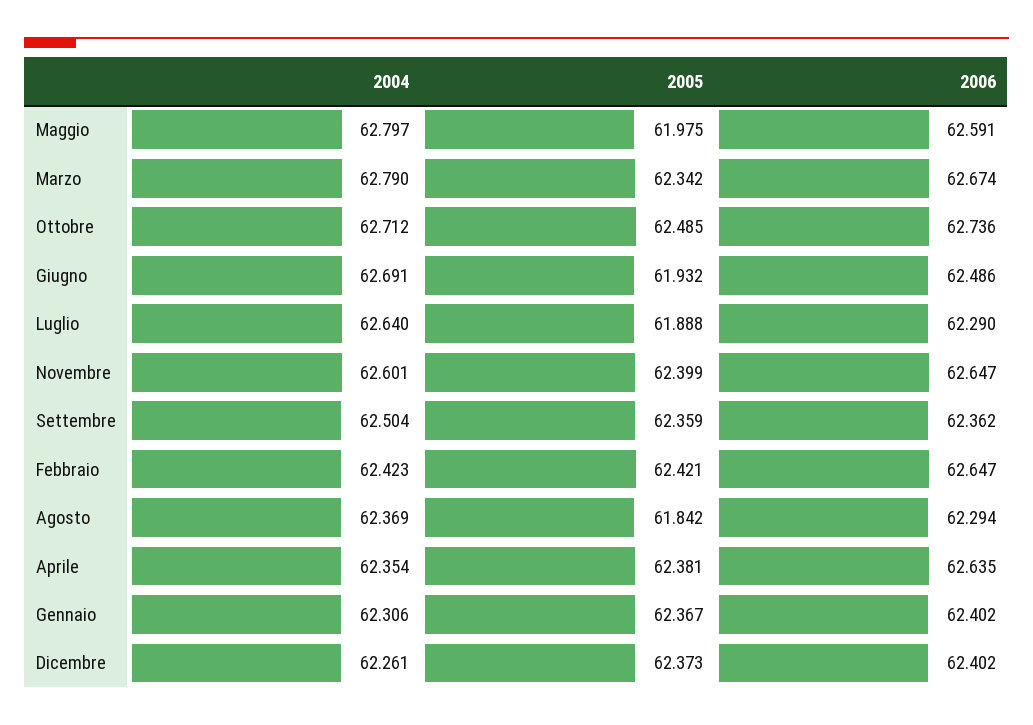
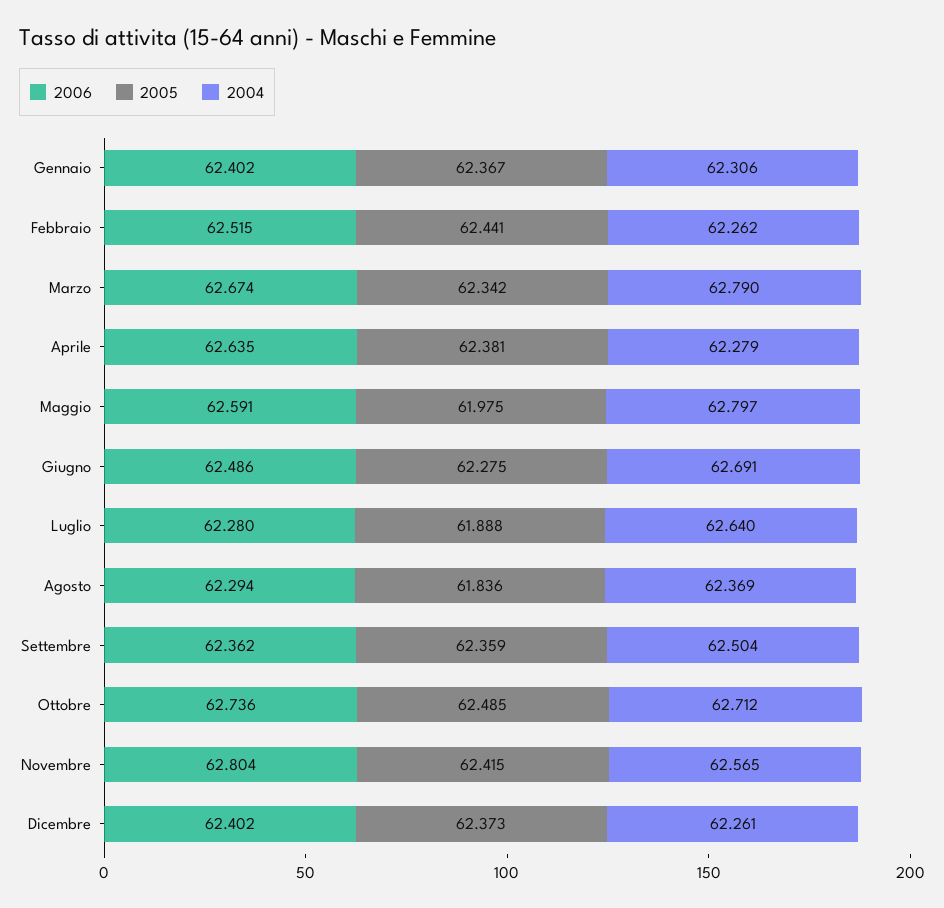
2005, Giugno: 61.932 -> 62.275
2006, Luglio: 62.29 -> 62.28
2004, Novembre: 62.601 -> 62.565
2005, Novembre: 62.399 -> 62.415
2006, Novembre: 62.647 -> 62.804
2004, Febbraio: 62.423 -> 62.262
2005, Febbraio: 62.421 -> 62.441
2006, Febbraio: 62.647 -> 62.515
2005, Agosto: 61.842 -> 61.836
2004, Aprile: 62.354 -> 62.279

